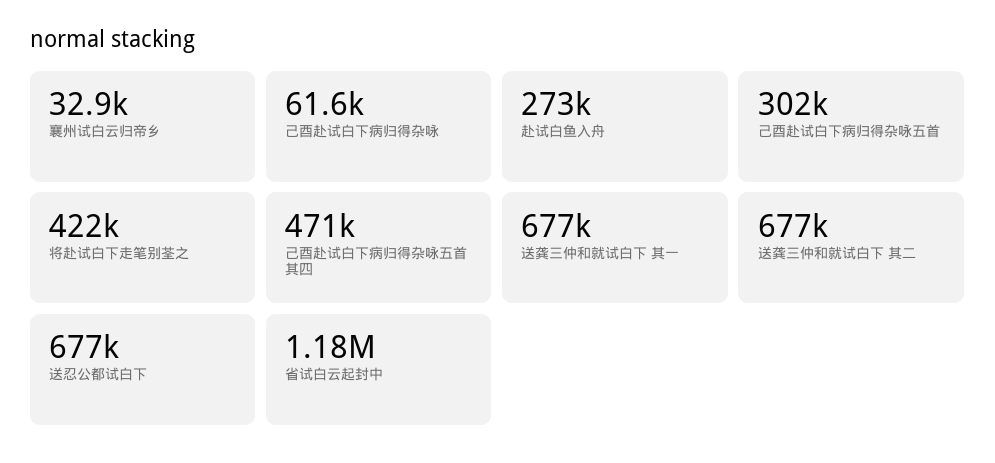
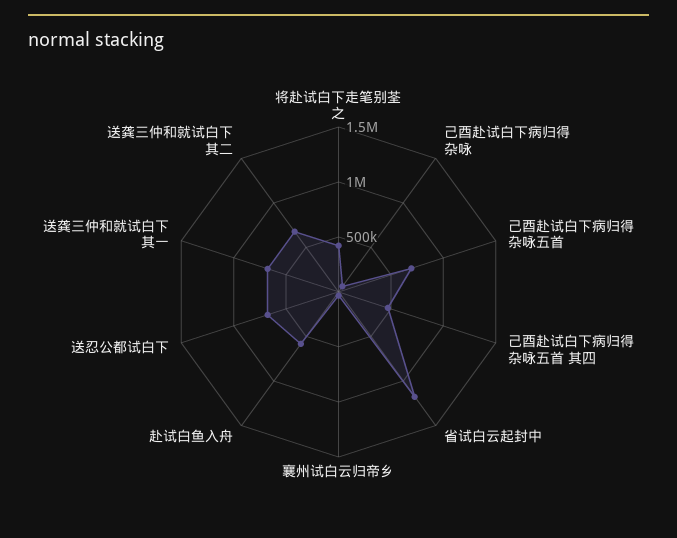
赴试白鱼入舟: 273000 -> 600000
己酉赴试白下病归得杂咏五首: 302000 -> 700000

